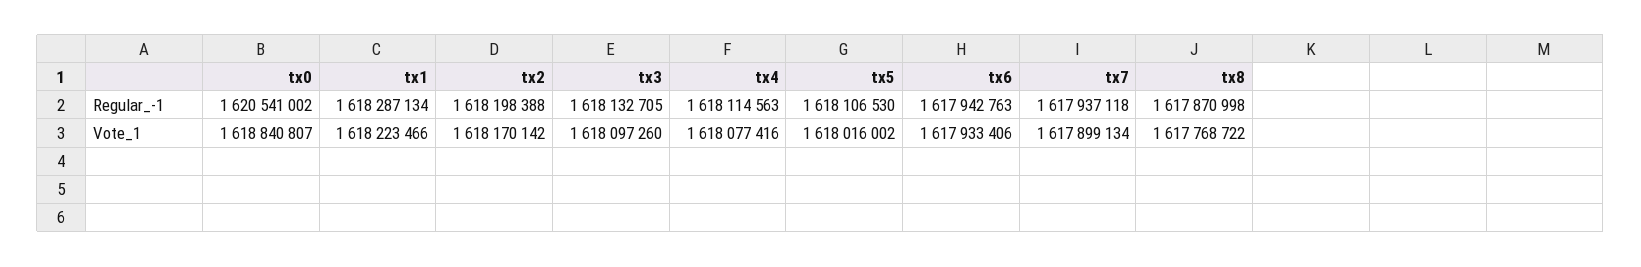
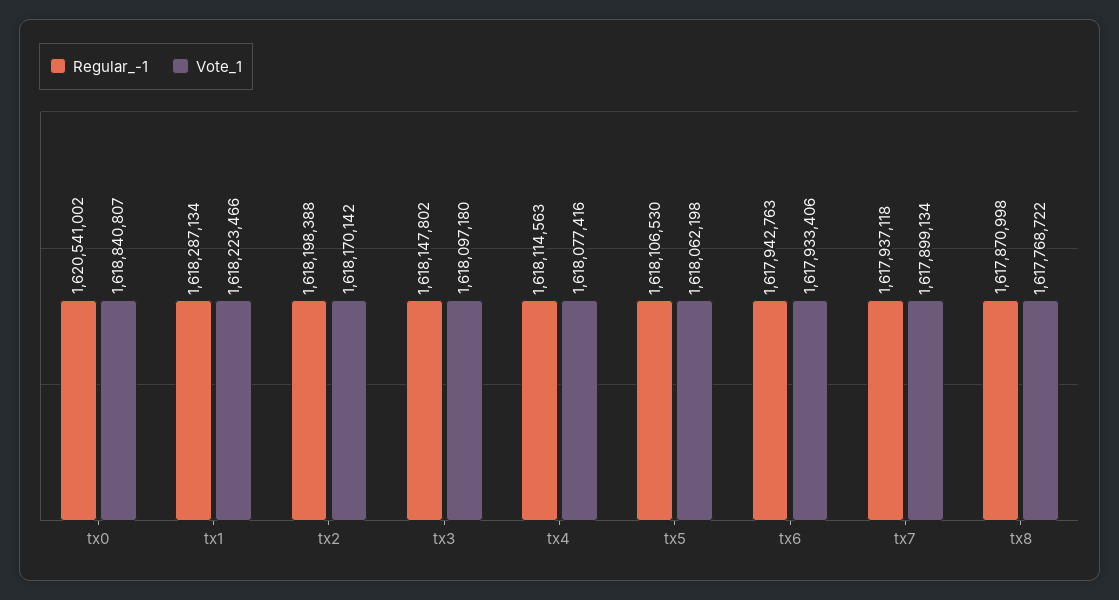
Regular_-1, tx3: 1618132705 -> 1618147802
Vote_1, tx3: 1618097260 -> 1618097180
Vote_1, tx5: 1618016002 -> 1618062198

